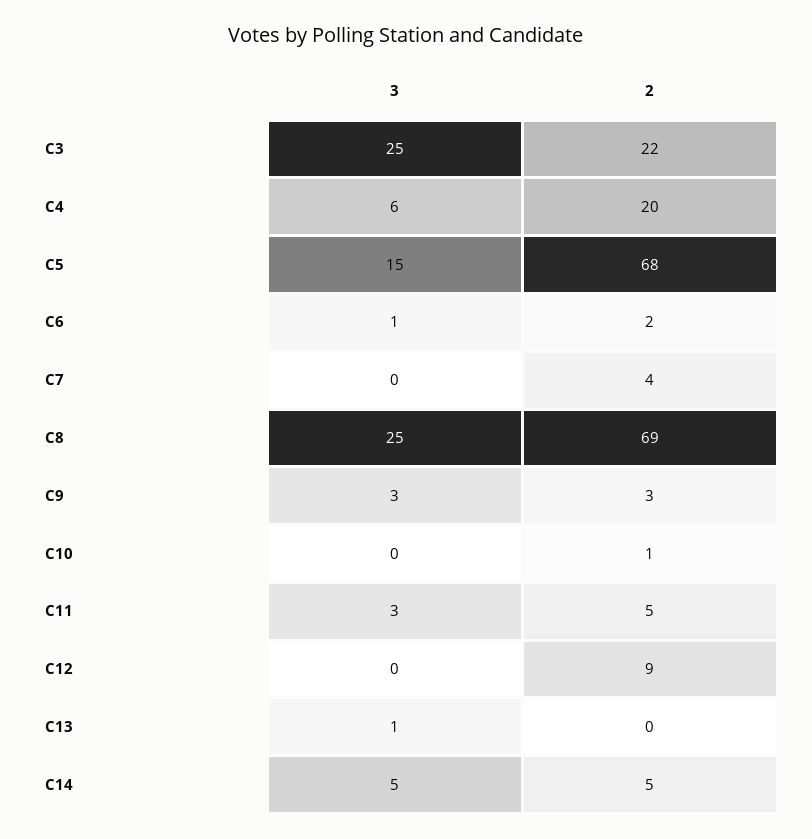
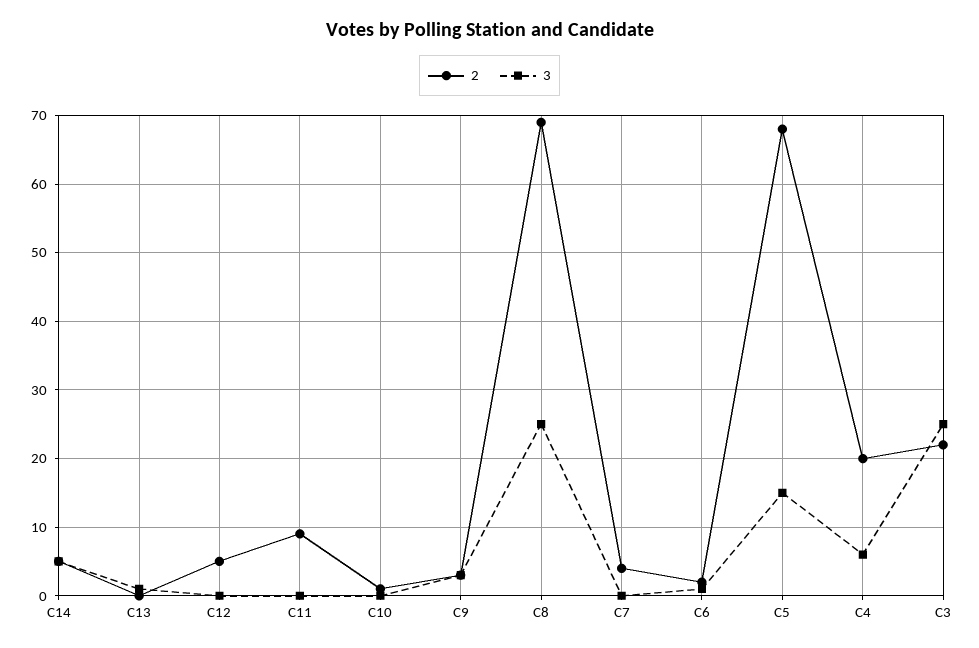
3, C11: 3 -> 0
2, C11: 5 -> 9
2, C12: 9 -> 5

